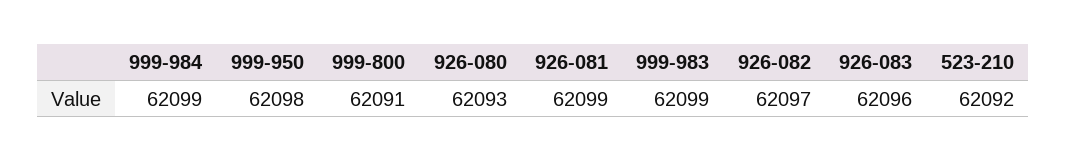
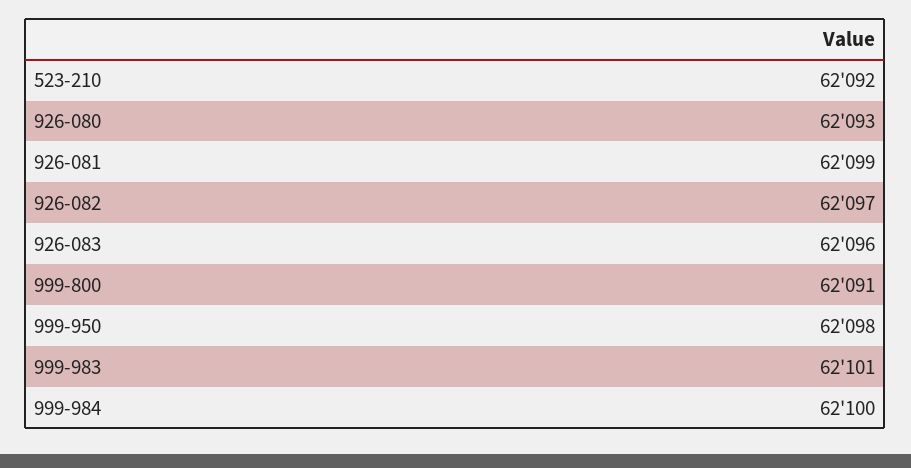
999-984: 62099 -> 62100
999-983: 62099 -> 62101

